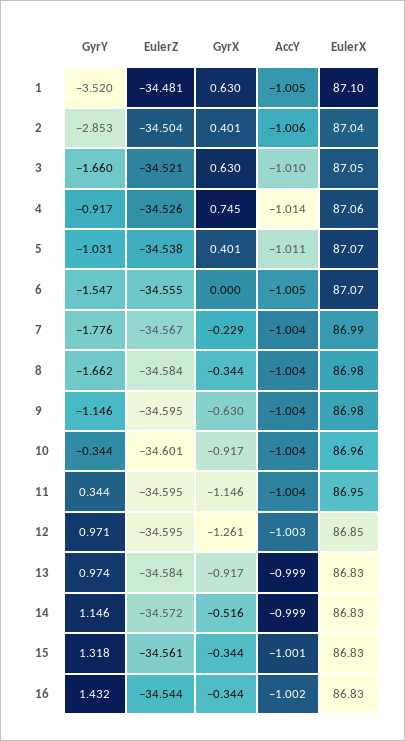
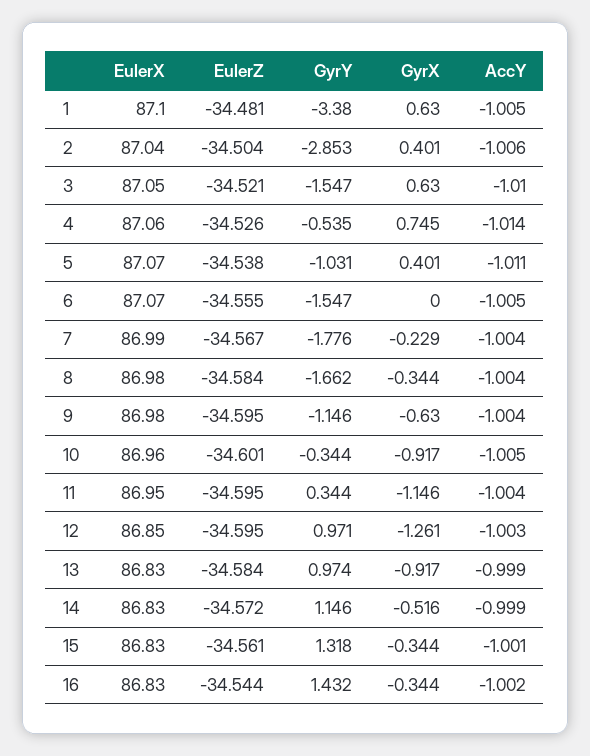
GyrY, 1: -3.52 -> -3.38
GyrY, 3: -1.66 -> -1.547
GyrY, 4: -0.917 -> -0.535
AccY, 10: -1.004 -> -1.005

